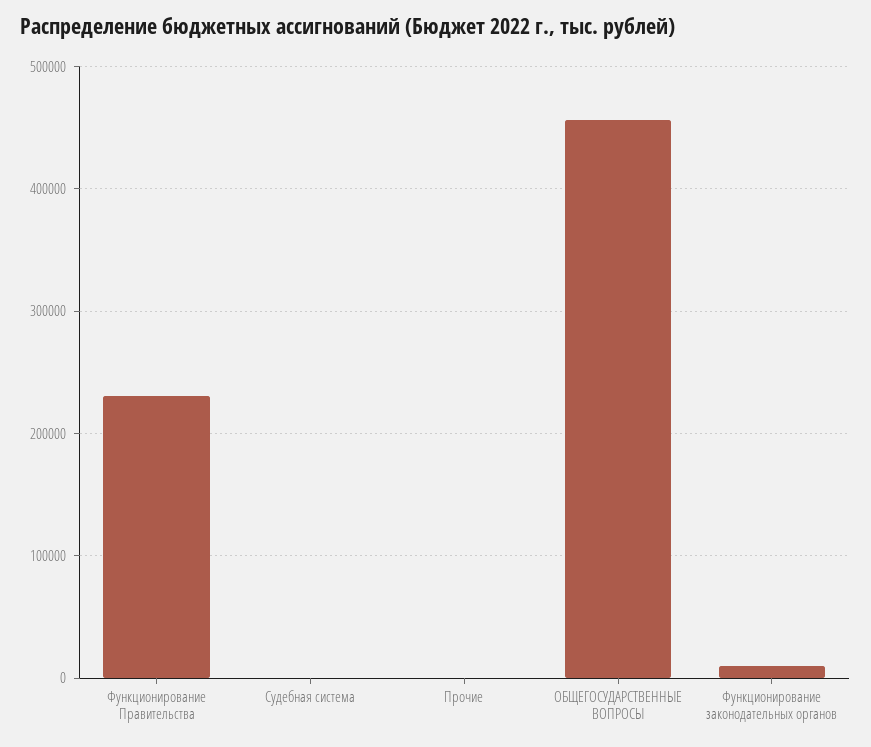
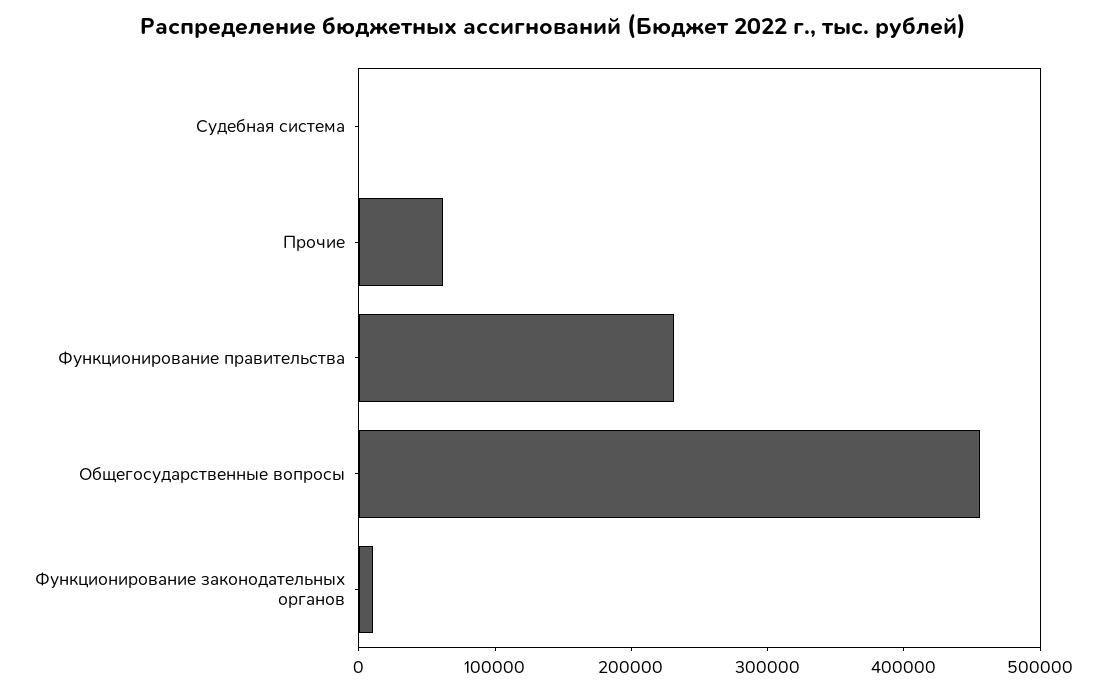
Прочие: 0 -> 60000

